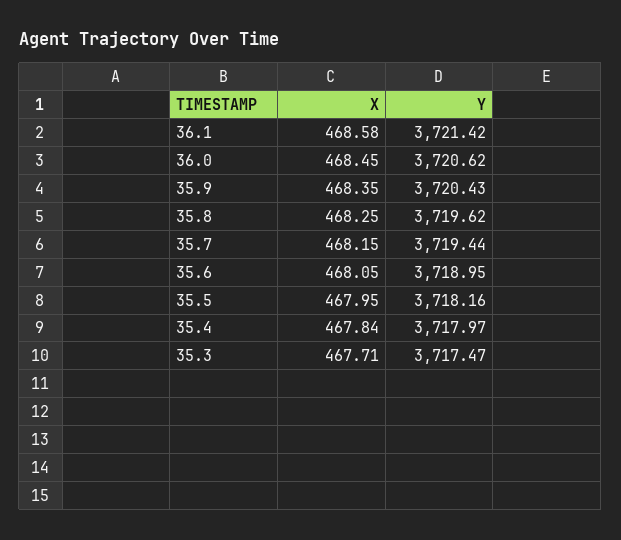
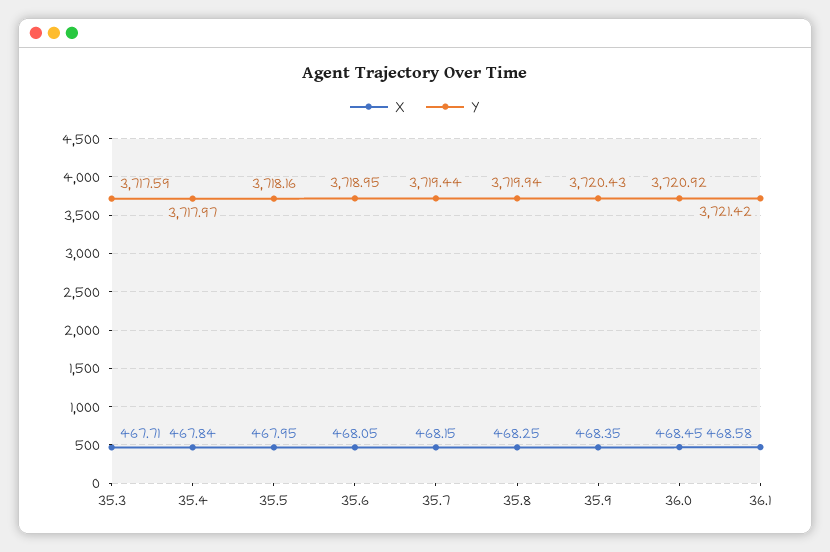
Y, 36.0: 3720.62 -> 3720.92
Y, 35.8: 3719.62 -> 3719.94
Y, 35.3: 3717.47 -> 3717.59

